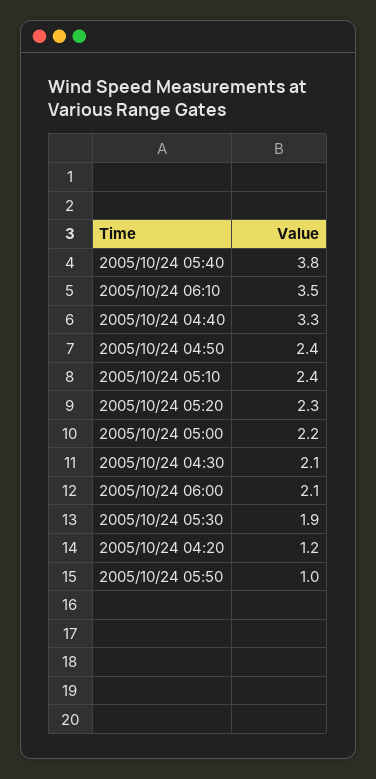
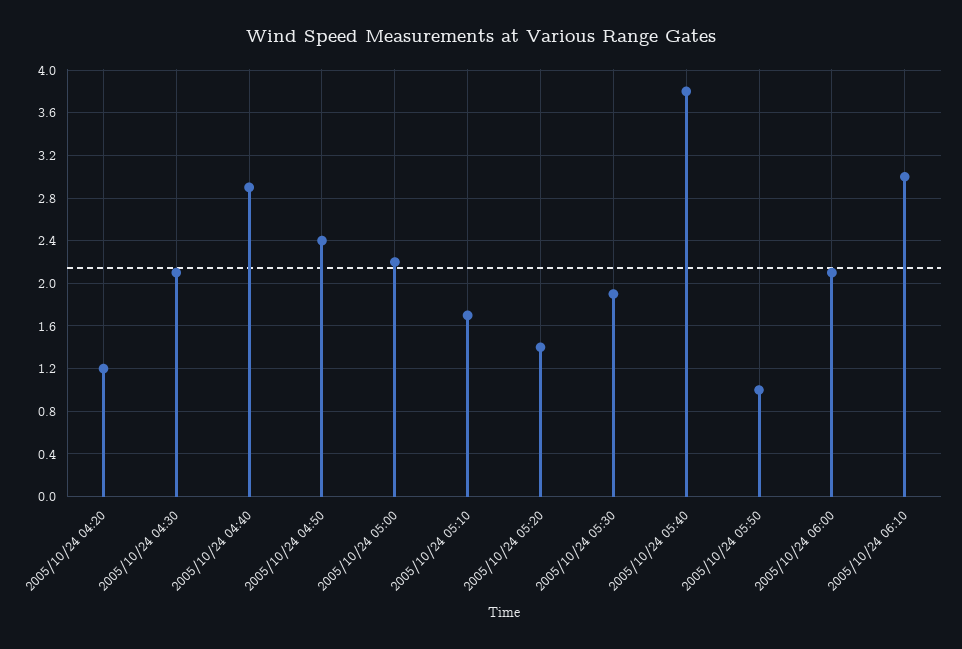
2005/10/24 06:10: 3.5 -> 3
2005/10/24 04:40: 3.3 -> 2.9
2005/10/24 05:10: 2.4 -> 1.7
2005/10/24 05:20: 2.3 -> 1.4

